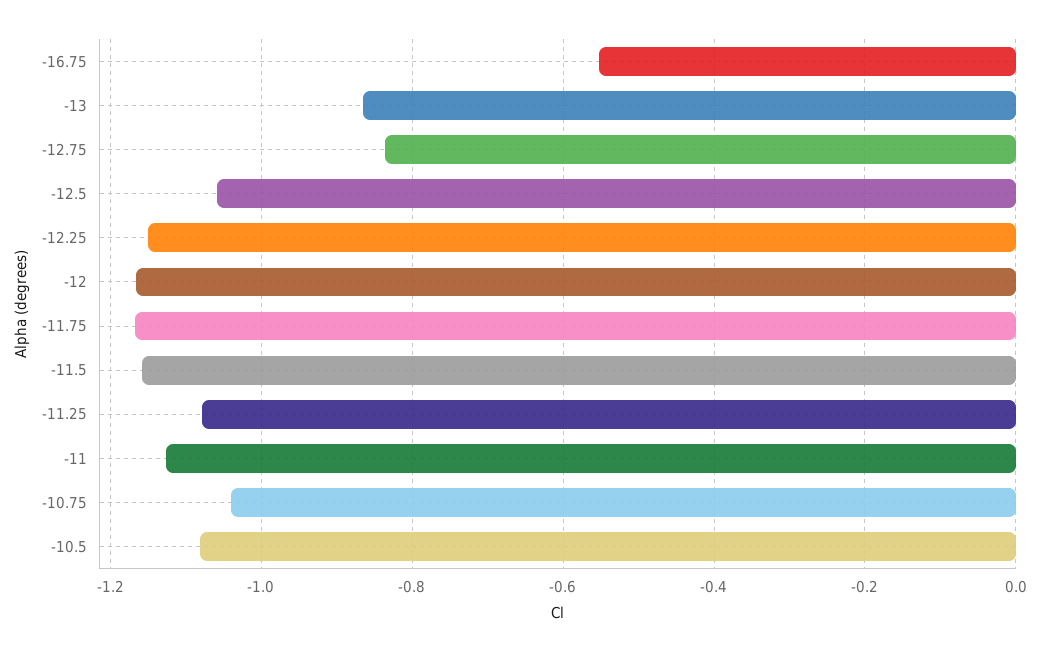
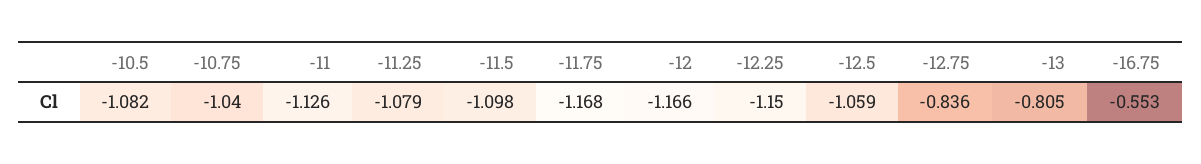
-13: -0.86 -> -0.805
-11.5: -1.16 -> -1.098

